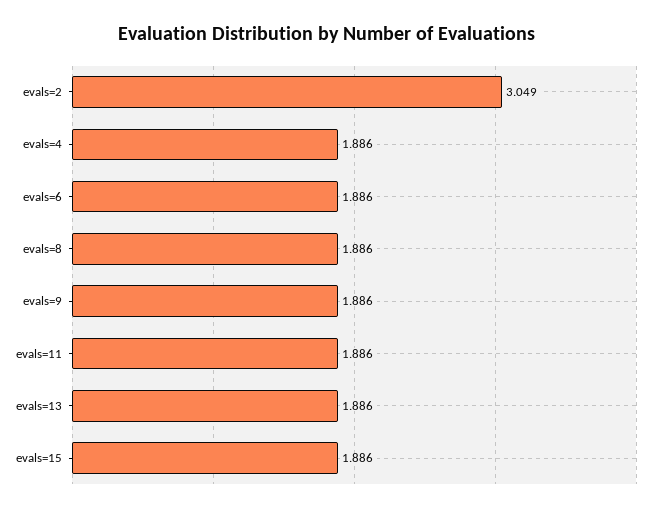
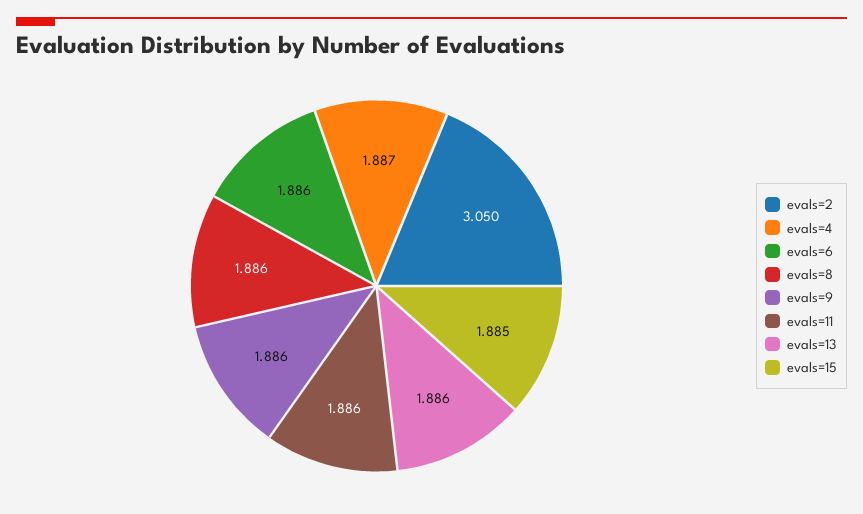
evals=2: 3.049 -> 3.05
evals=4: 1.886 -> 1.887
evals=15: 1.886 -> 1.885

